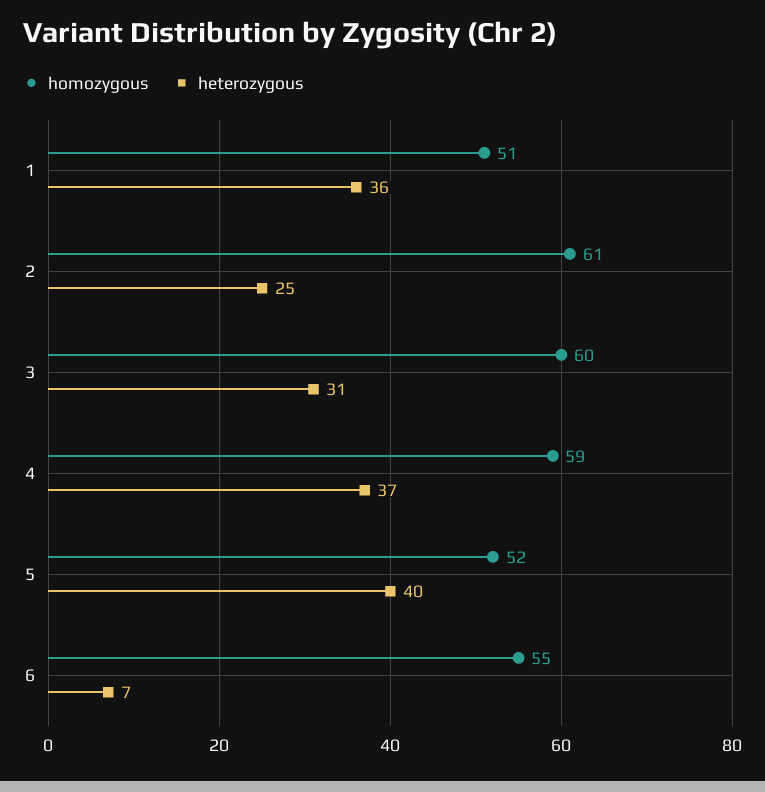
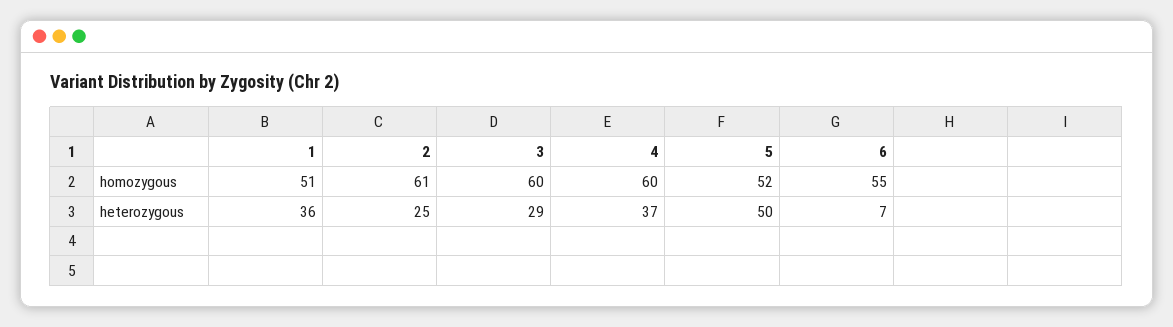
heterozygous, 3: 31 -> 29
homozygous, 4: 59 -> 60
heterozygous, 5: 40 -> 50

